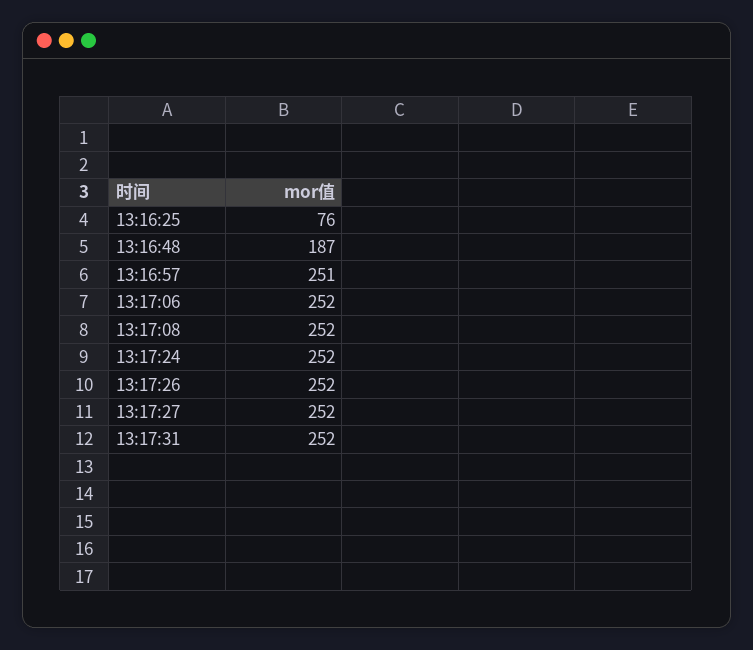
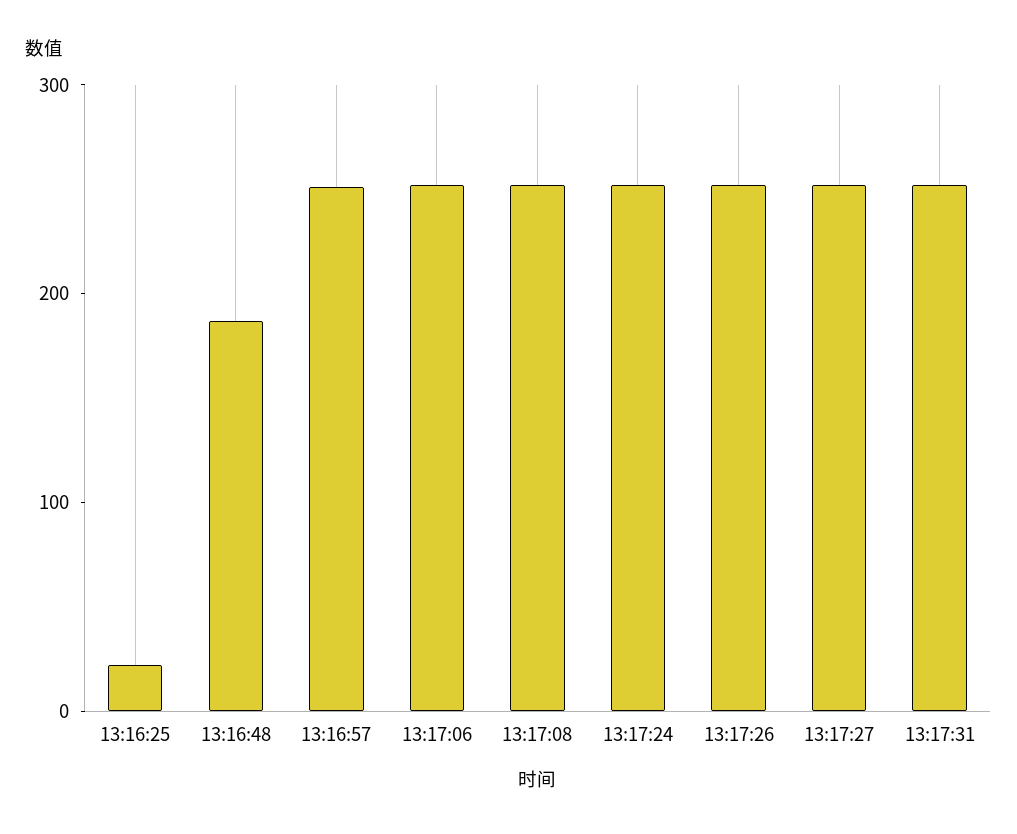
13:16:25: 76 -> 20

